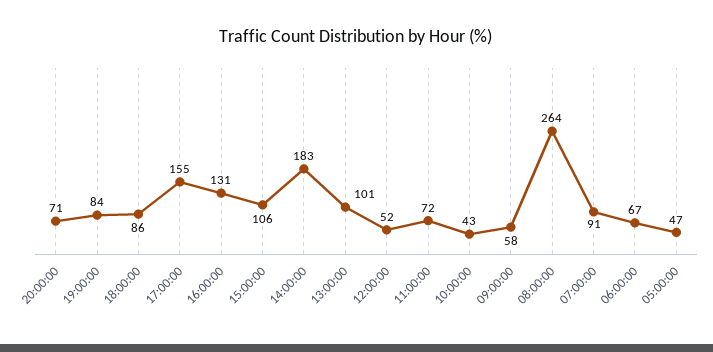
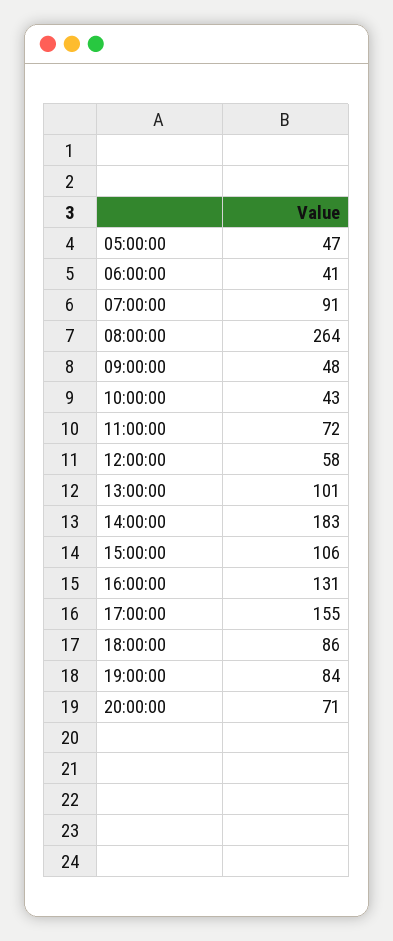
12:00:00: 52 -> 58
09:00:00: 58 -> 48
06:00:00: 67 -> 41

